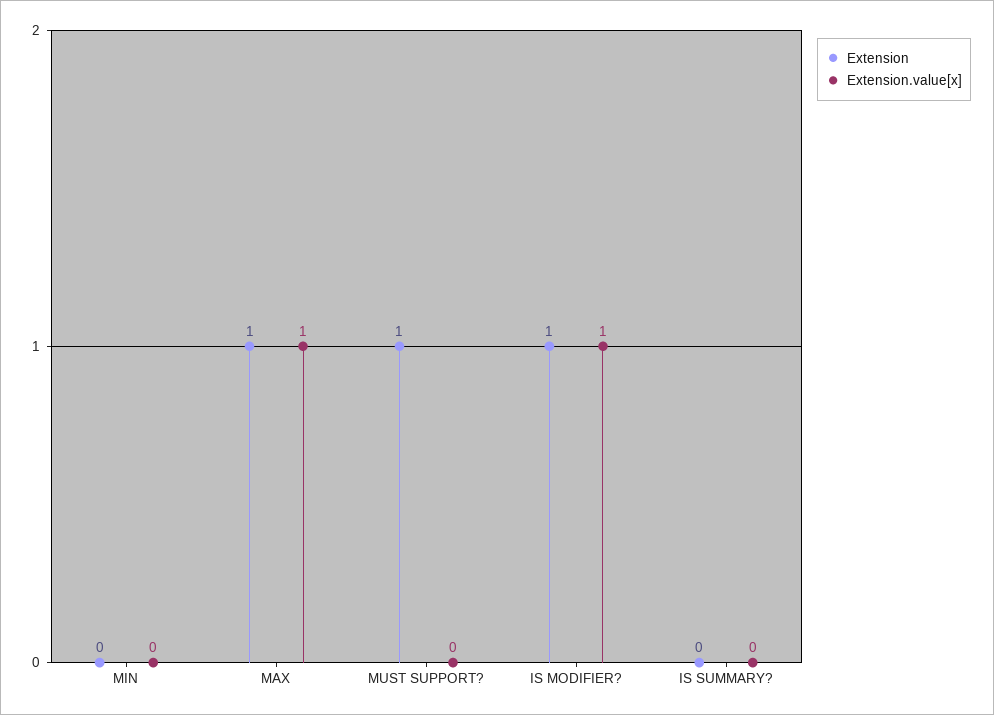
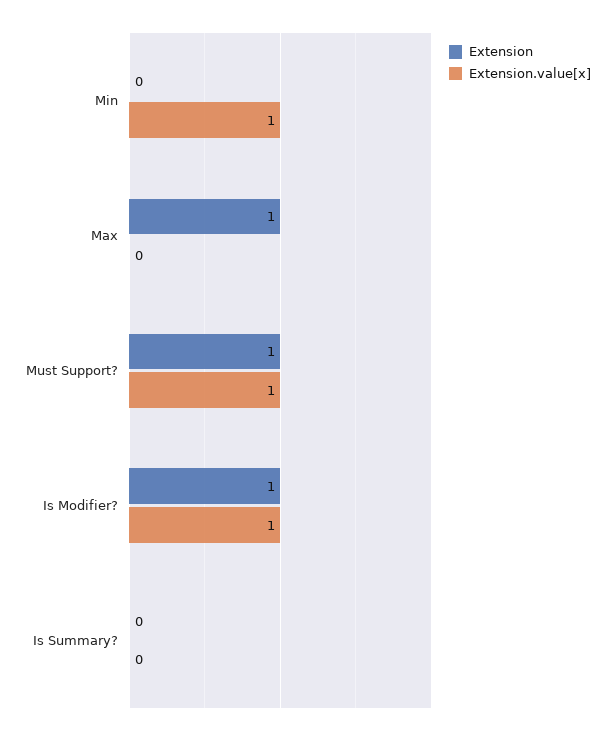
Extension.value[x], MIN: 0 -> 1
Extension.value[x], MAX: 1 -> 0
Extension.value[x], MUST SUPPORT?: 0 -> 1

